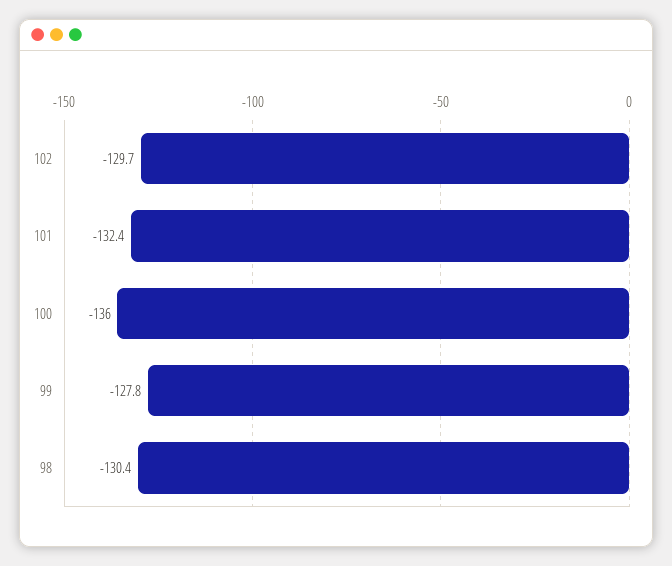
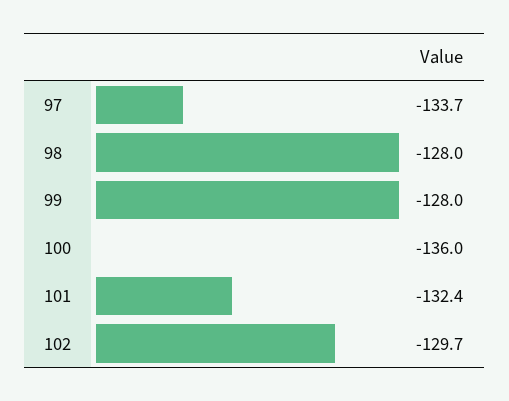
99: -127.8 -> -128
98: -130.4 -> -128
97: none -> -133.7

